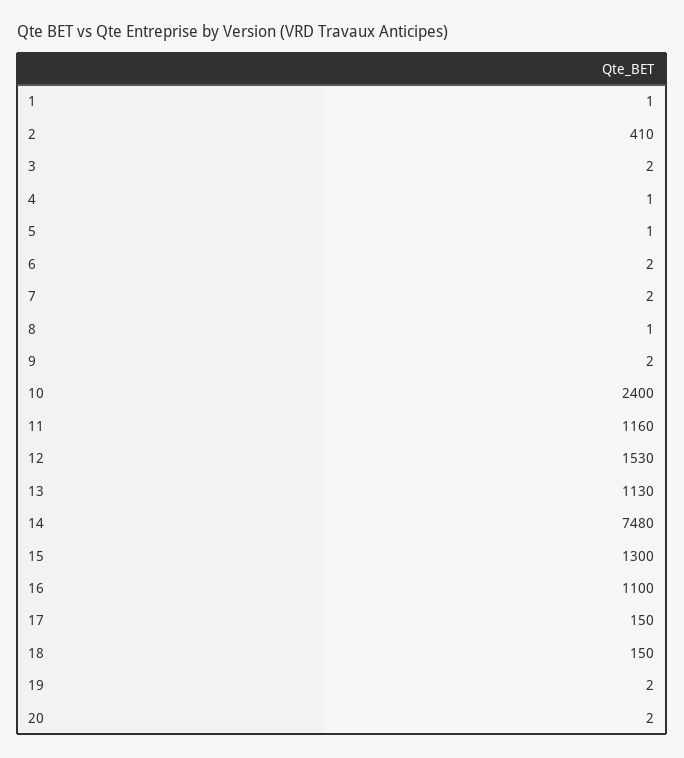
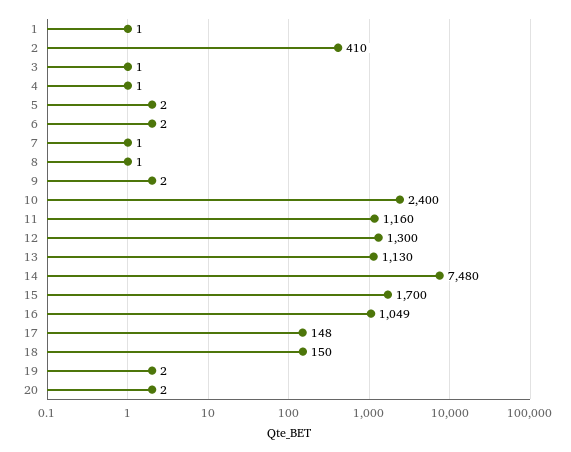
3: 2 -> 1
5: 1 -> 2
7: 2 -> 1
12: 1530 -> 1300
15: 1300 -> 1700
16: 1100 -> 1049
17: 150 -> 148

